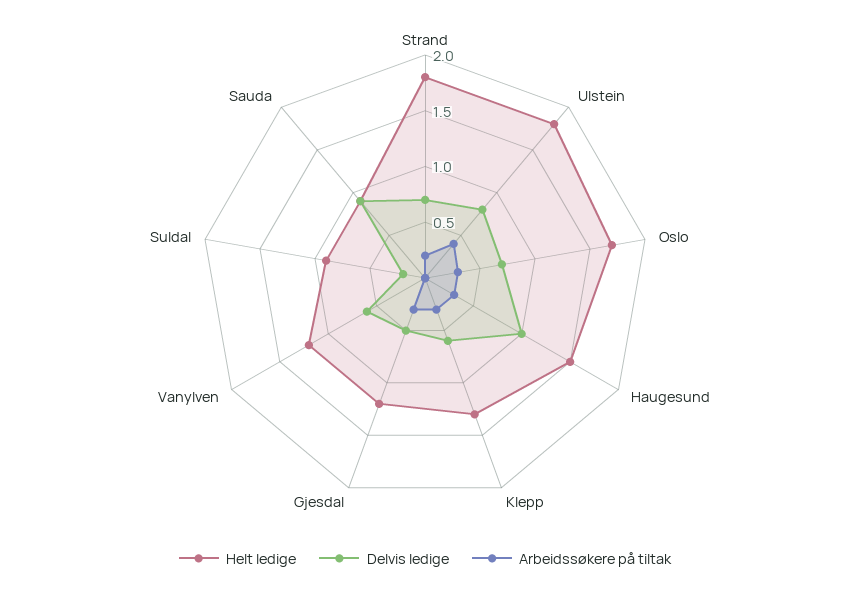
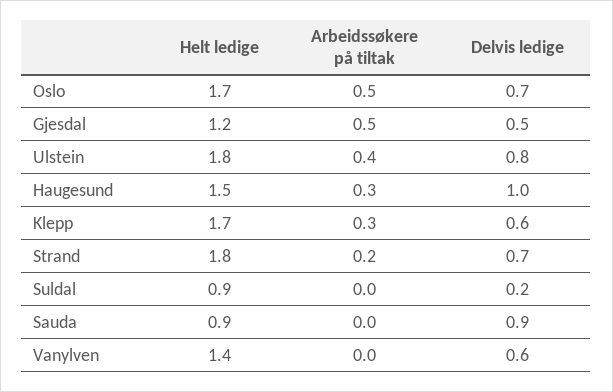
Arbeidssøkere på tiltak, Oslo: 0.3 -> 0.5
Helt ledige, Klepp: 1.3 -> 1.7
Arbeidssøkere på tiltak, Gjesdal: 0.3 -> 0.5
Helt ledige, Vanylven: 1.2 -> 1.4

